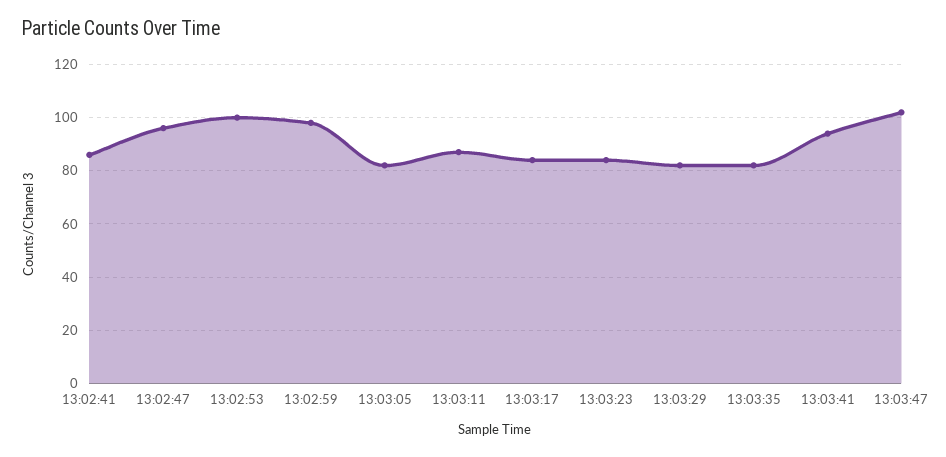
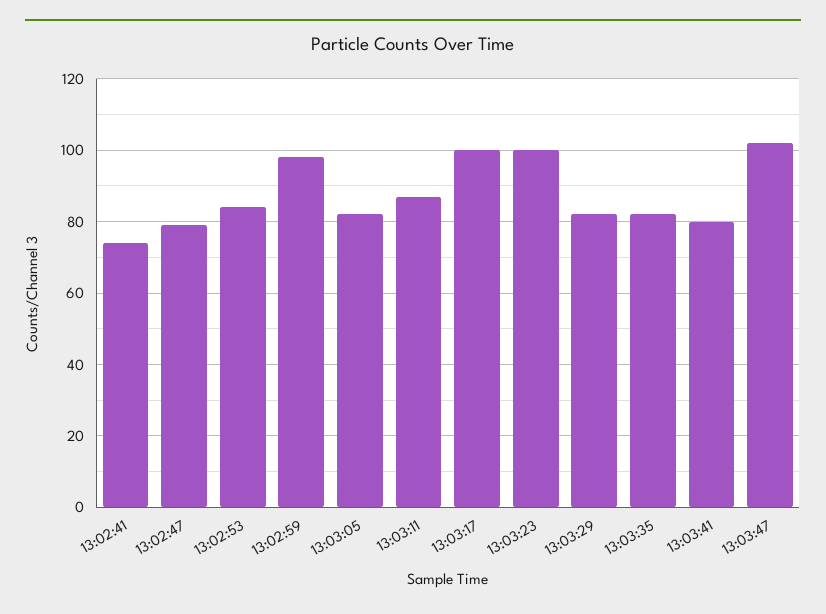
13:02:41: 85 -> 75
13:02:47: 95 -> 80
13:02:53: 100 -> 85
13:03:17: 85 -> 100
13:03:23: 85 -> 100
13:03:41: 95 -> 80

